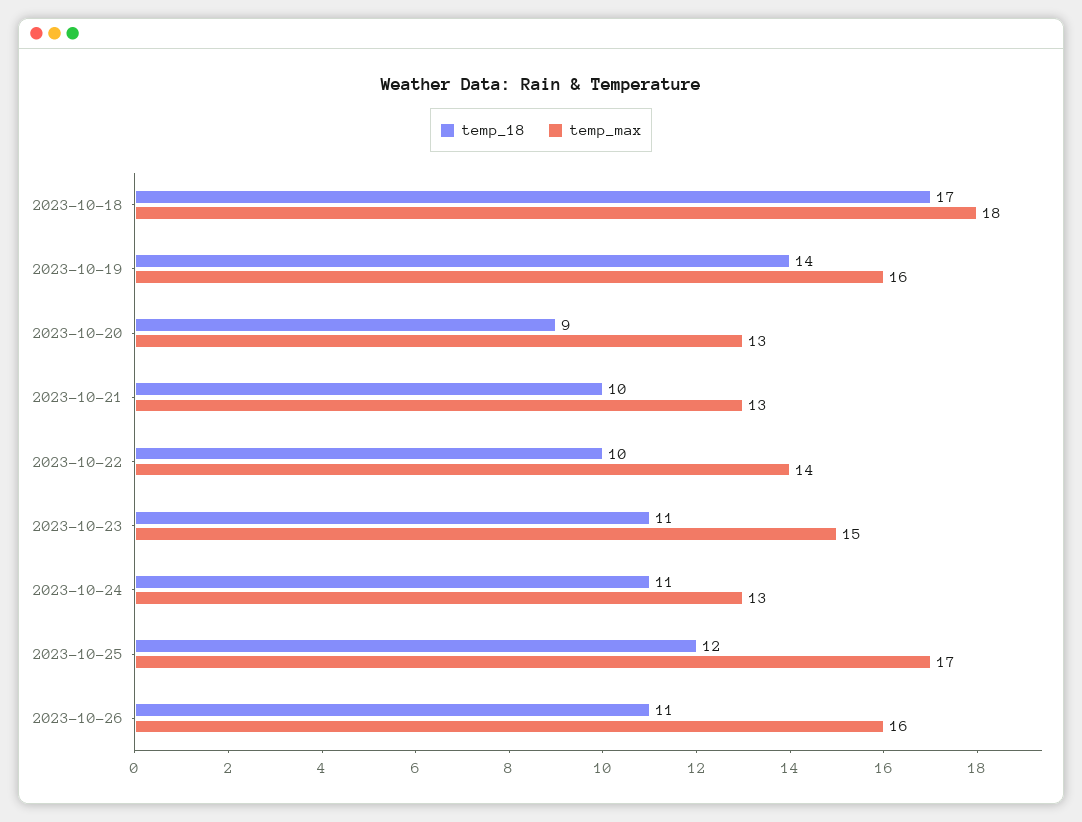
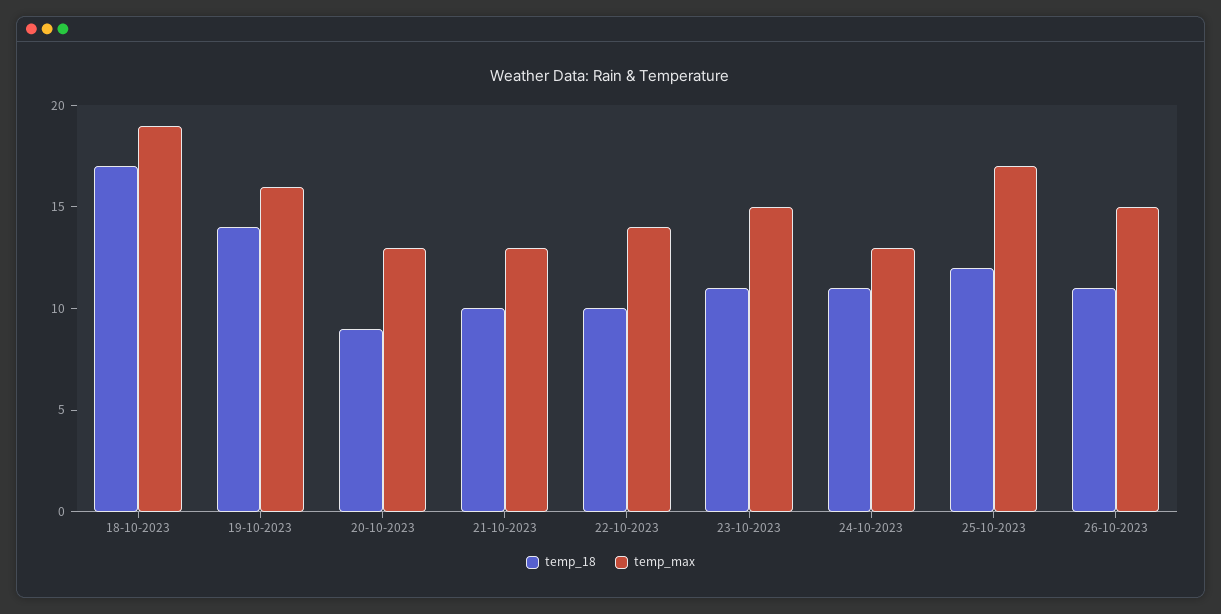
temp_max, 2023-10-18: 18 -> 19
temp_max, 2023-10-26: 16 -> 15

